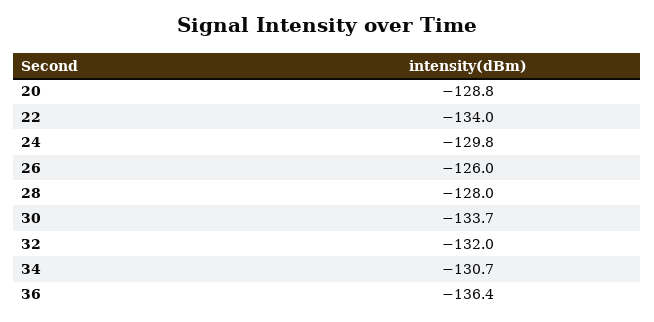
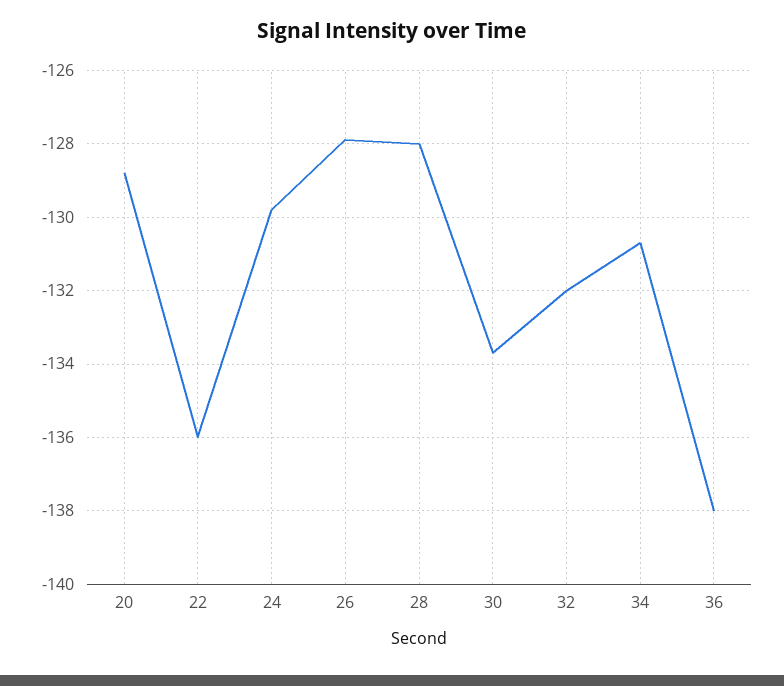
22: -134 -> -136
26: -126 -> -128
36: -136.4 -> -138

